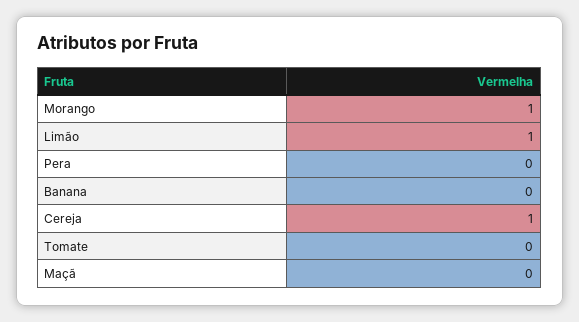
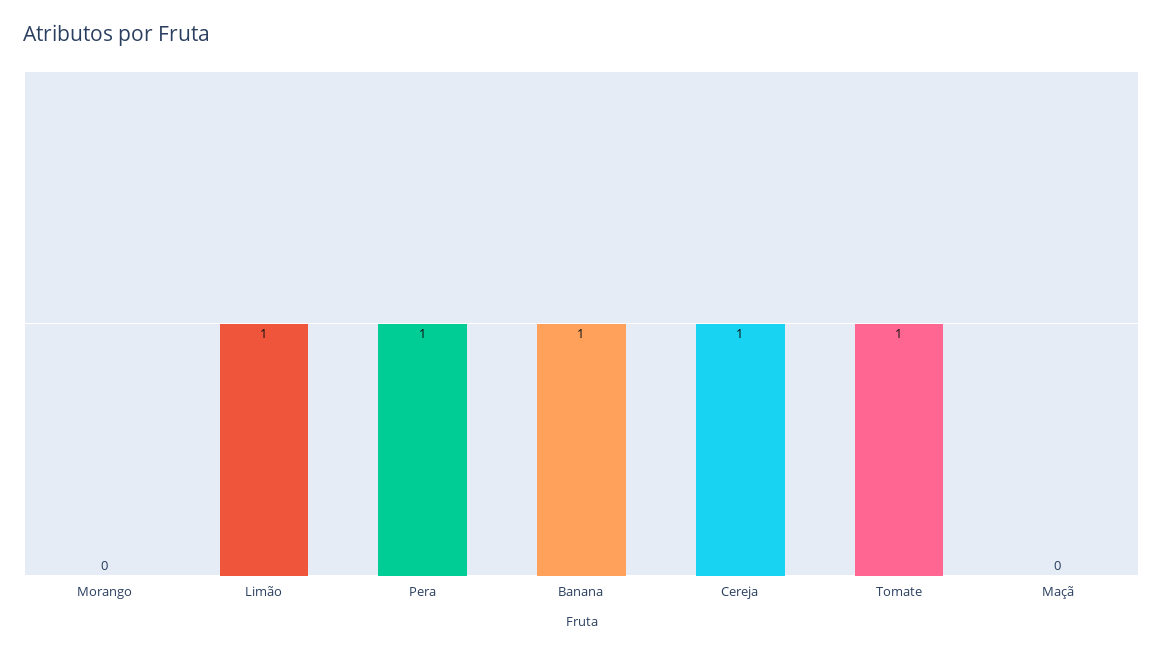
Morango: 1 -> 0
Pera: 0 -> 1
Banana: 0 -> 1
Tomate: 0 -> 1

